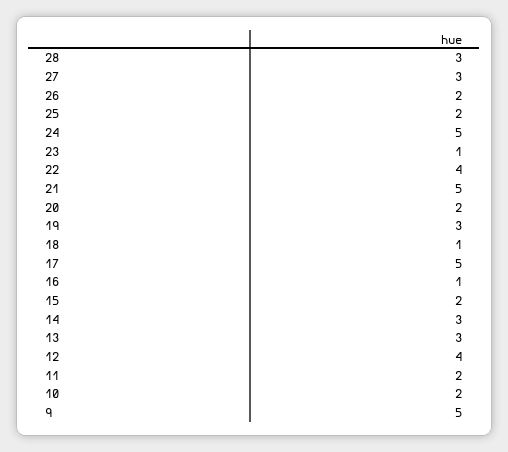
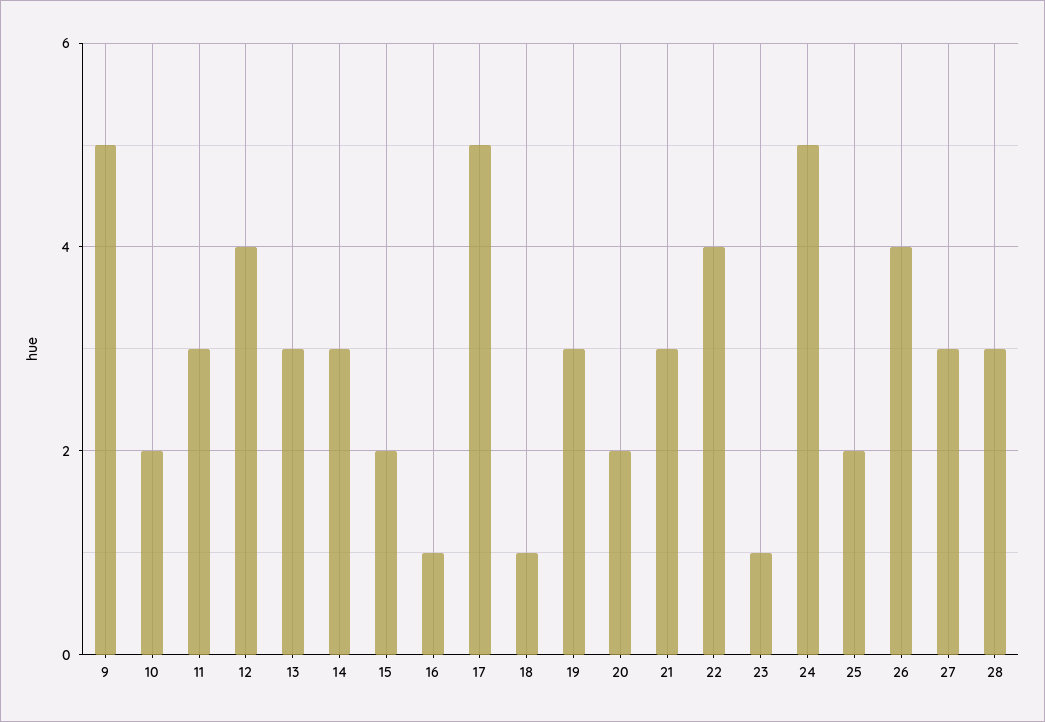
26: 2 -> 4
21: 5 -> 3
11: 2 -> 3

